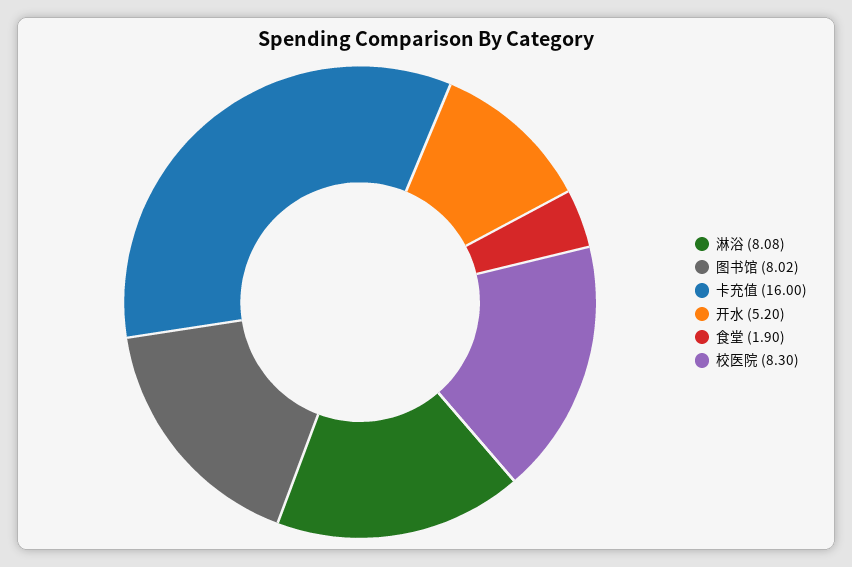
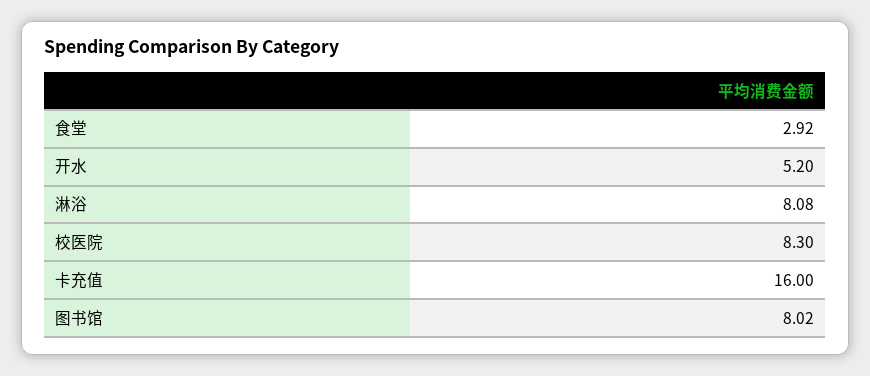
食堂: 1.9 -> 2.92

